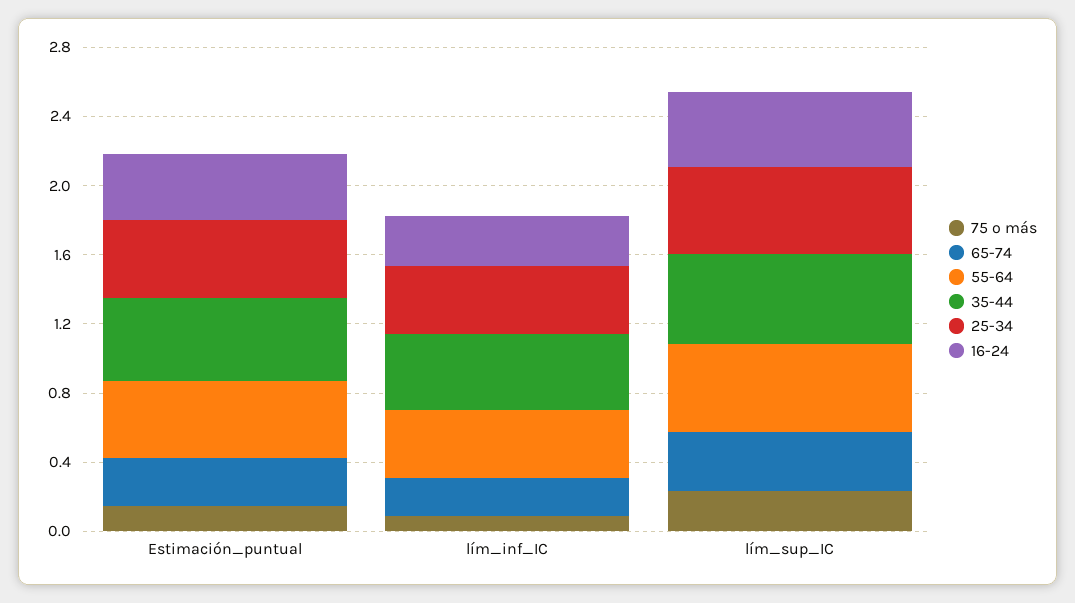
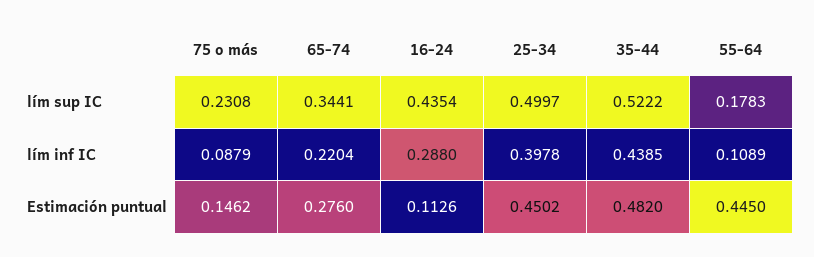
16-24, Estimación_puntual: 0.4 -> 0.1126
55-64, lím_inf_IC: 0.4 -> 0.1089
55-64, lím_sup_IC: 0.5 -> 0.1783

